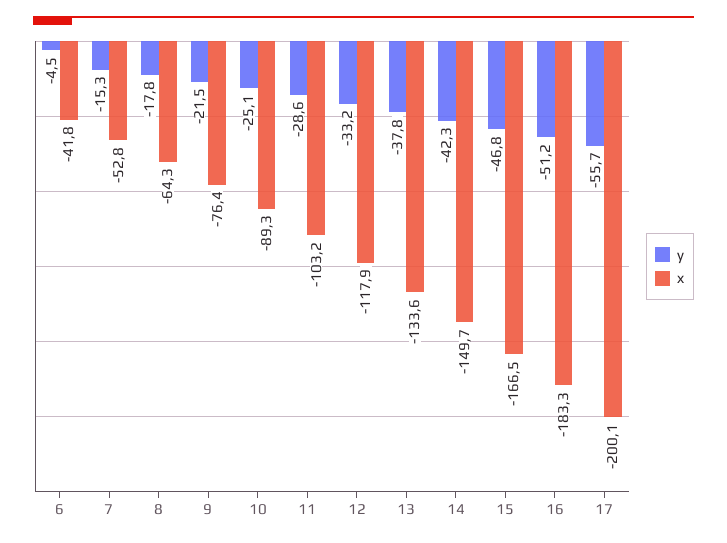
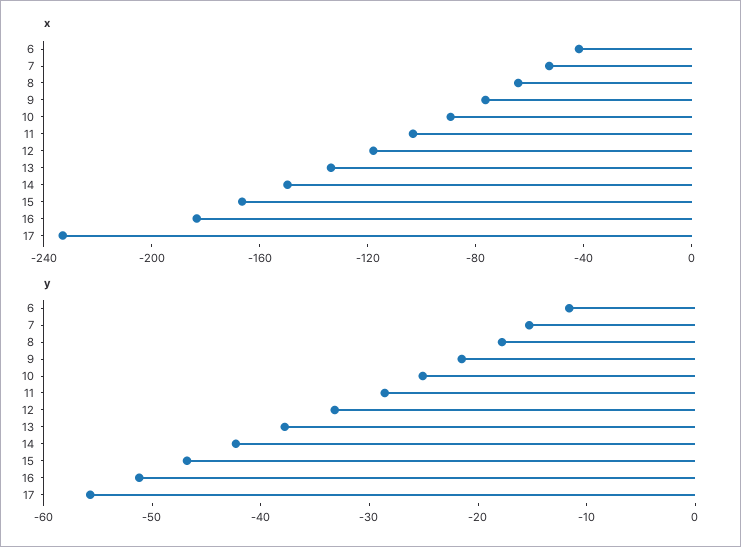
y, 6: -4.5 -> -12
x, 17: -200.1 -> -230

